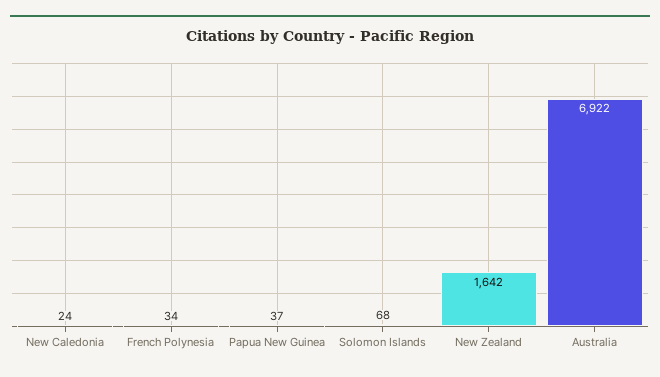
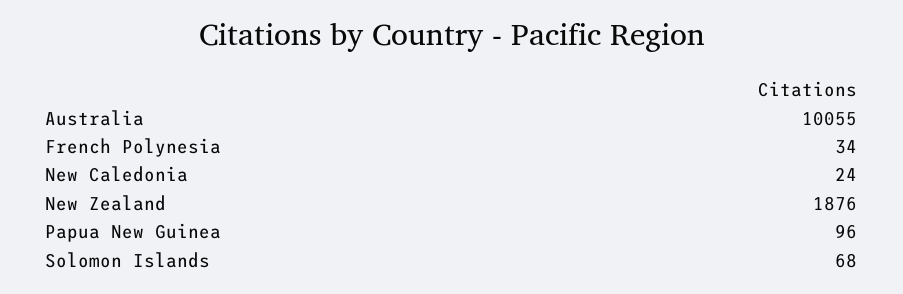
Papua New Guinea: 37 -> 96
New Zealand: 1642 -> 1876
Australia: 6922 -> 10055

